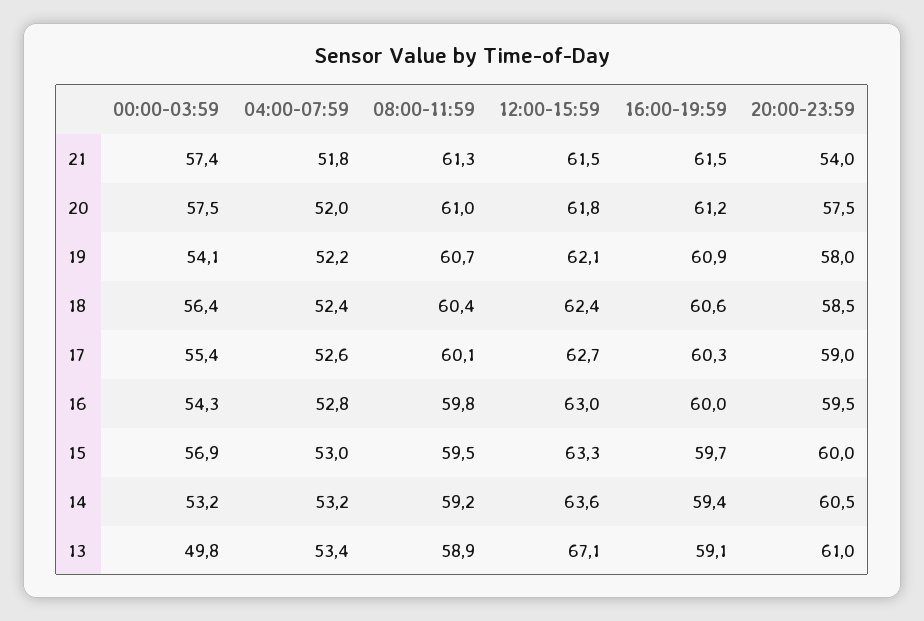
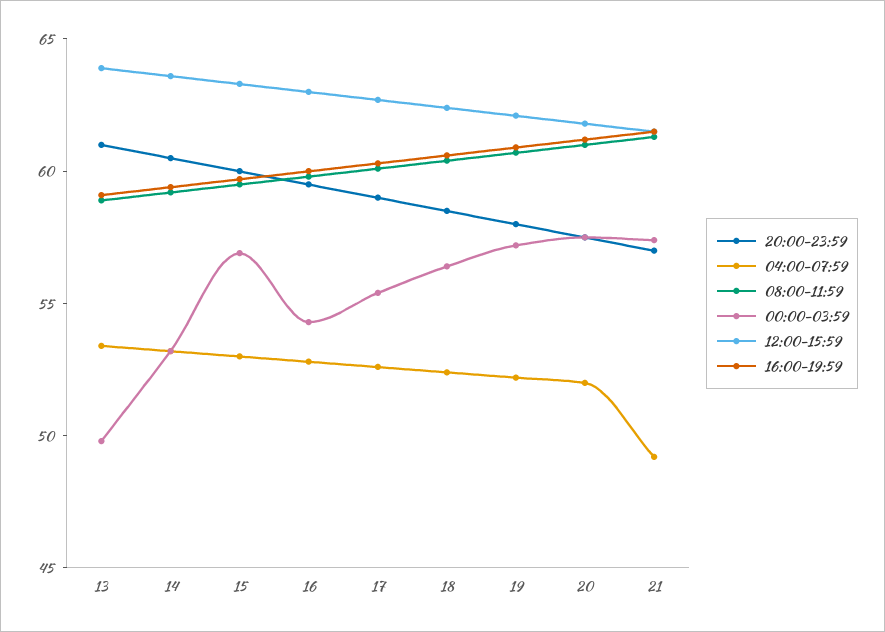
04:00-07:59, 21: 51.8 -> 49
20:00-23:59, 21: 54 -> 57
00:00-03:59, 19: 54.1 -> 57
12:00-15:59, 13: 67.1 -> 64

